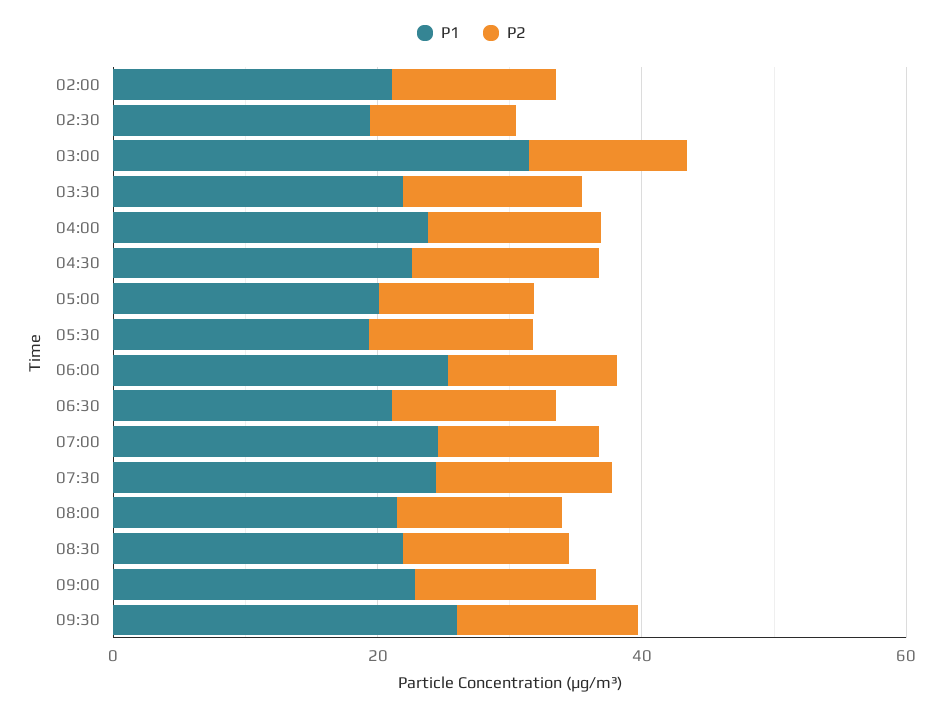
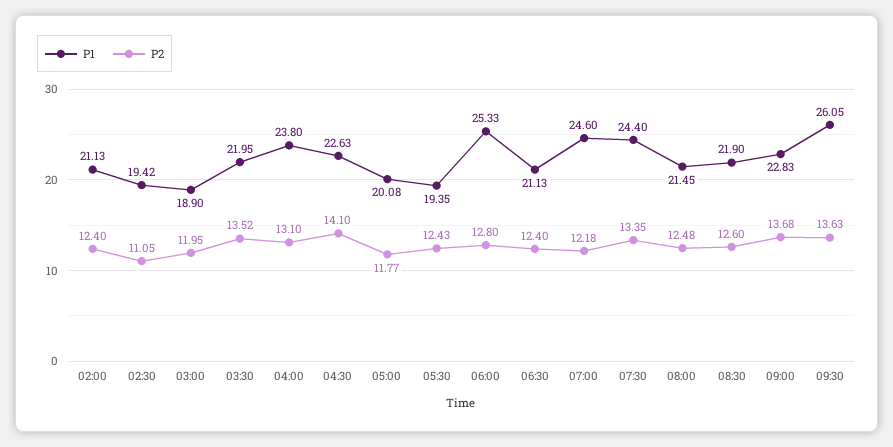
P1, 03:00: 30 -> 18.9

